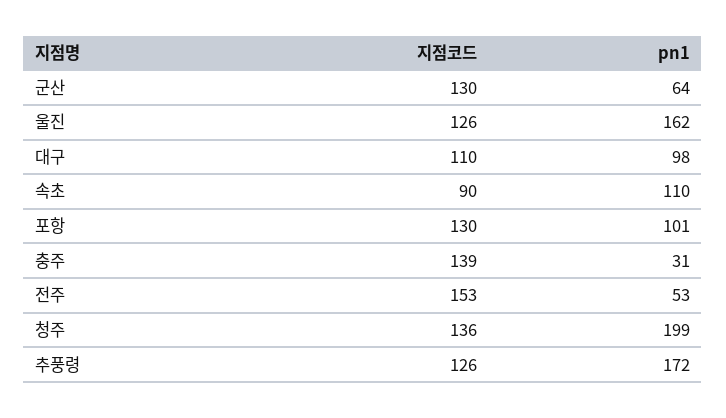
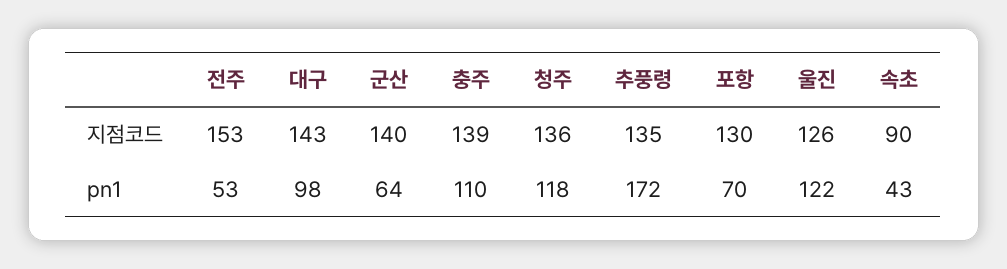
지점코드, 군산: 130 -> 140
pn1, 울진: 162 -> 122
지점코드, 대구: 110 -> 143
pn1, 속초: 110 -> 43
pn1, 포항: 101 -> 70
pn1, 충주: 31 -> 110
pn1, 청주: 199 -> 118
지점코드, 추풍령: 126 -> 135

